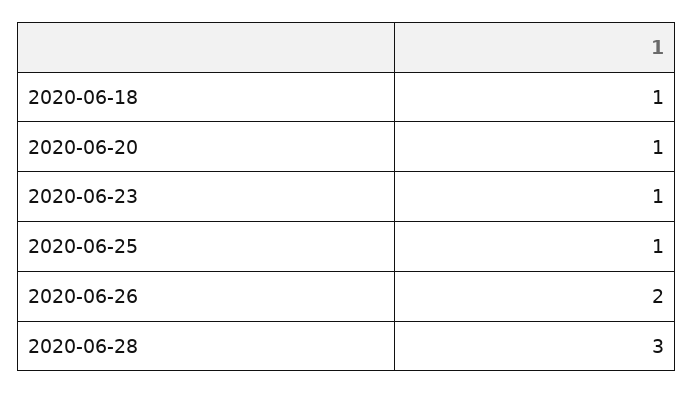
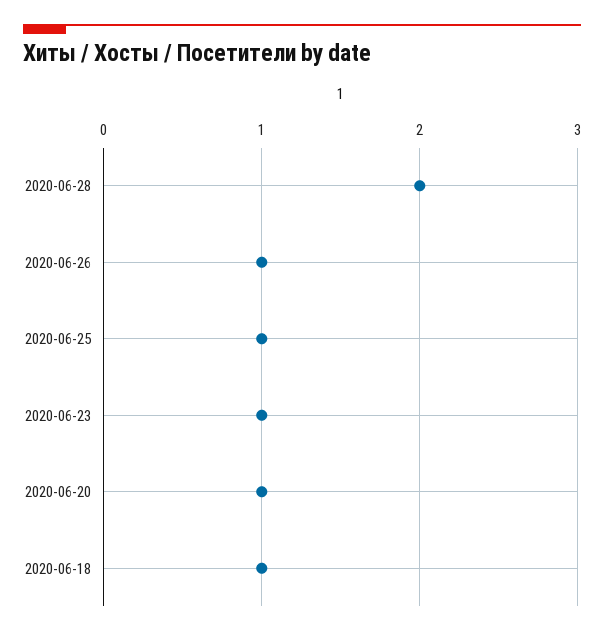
2020-06-26: 2 -> 1
2020-06-28: 3 -> 2

